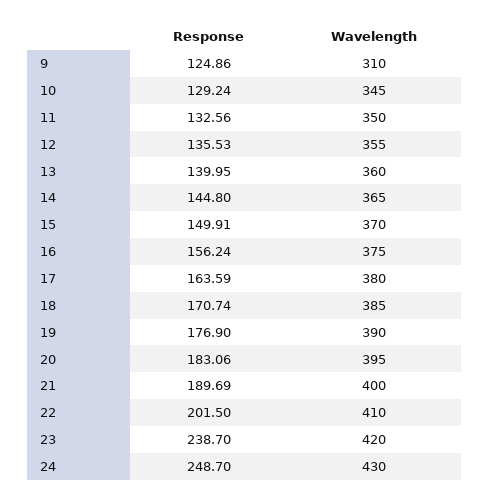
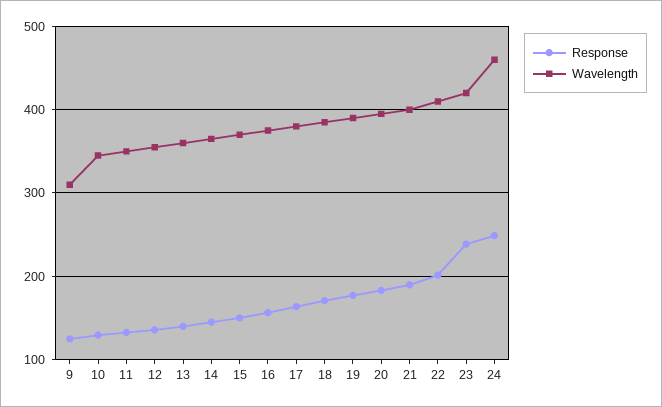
Wavelength, 24: 430 -> 460

